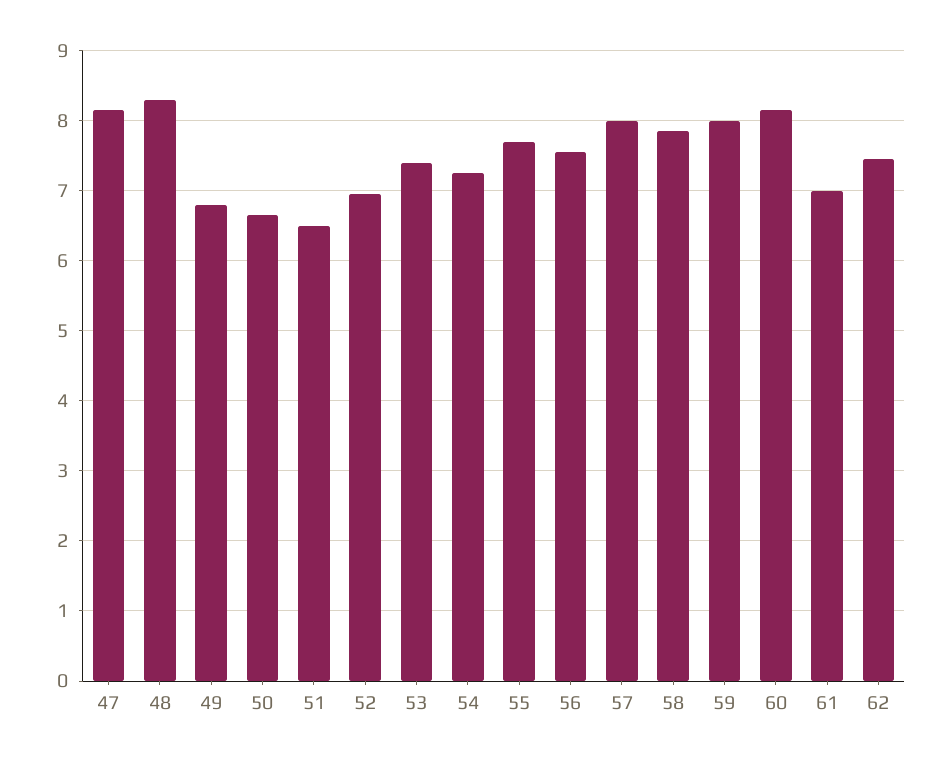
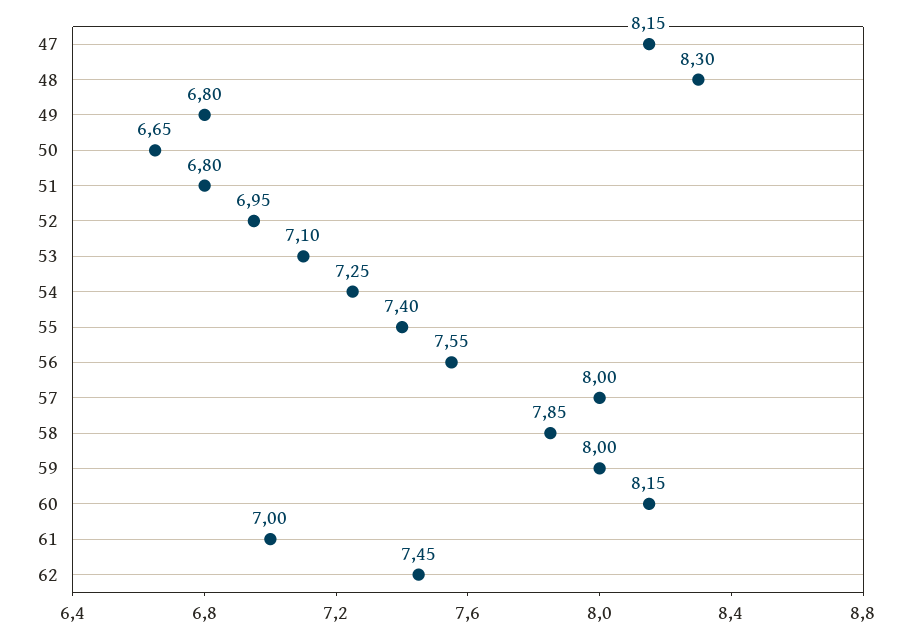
51: 6.5 -> 6.8
53: 7.4 -> 7.1
55: 7.7 -> 7.4

